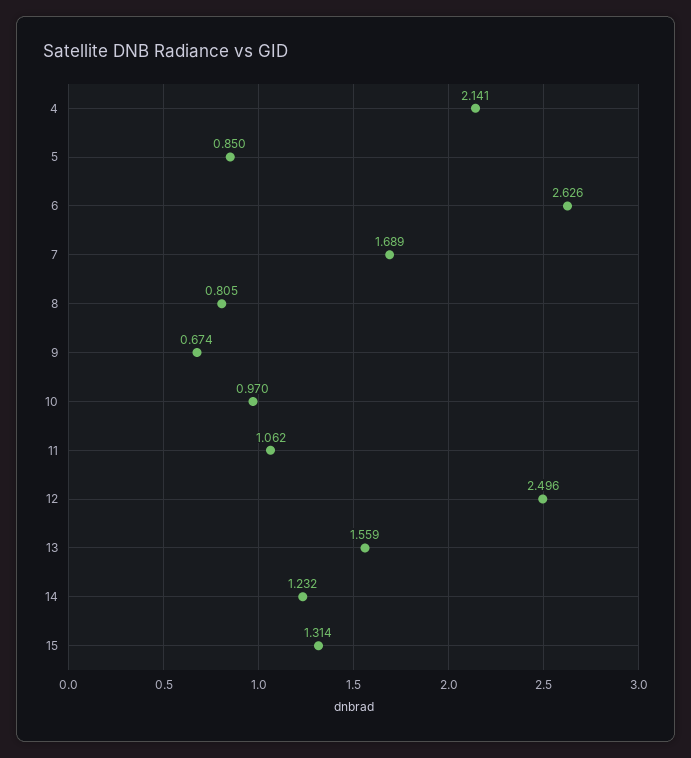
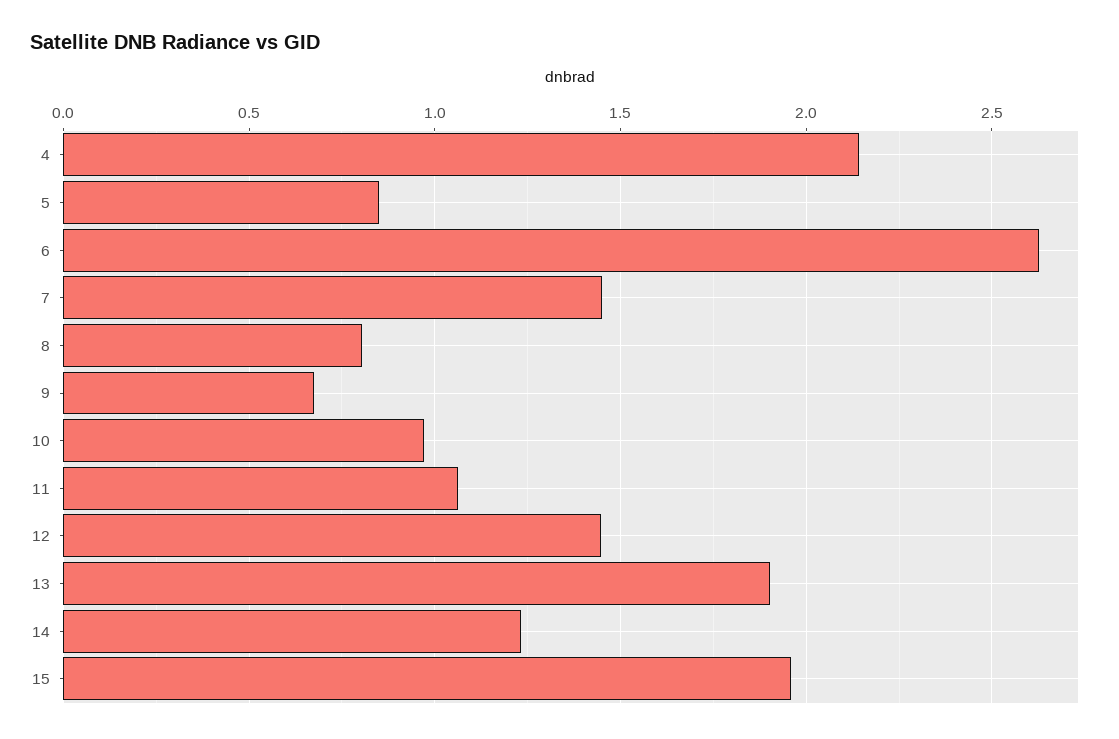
7: 1.689 -> 1.45
12: 2.496 -> 1.45
13: 1.559 -> 1.9
15: 1.314 -> 1.95

